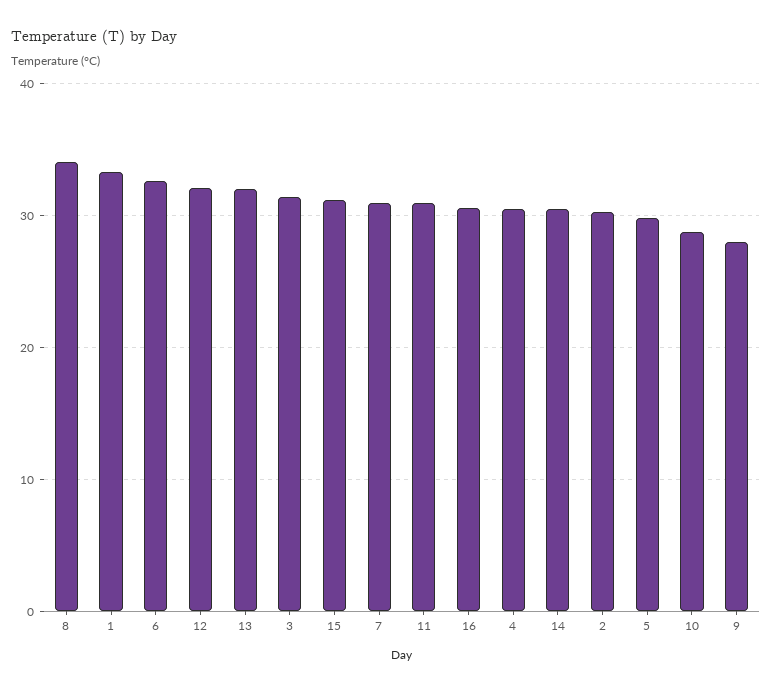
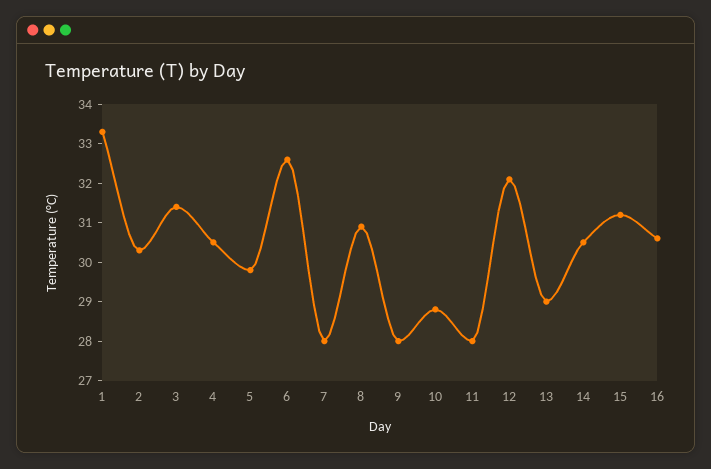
8: 34 -> 31
13: 32 -> 29
7: 31 -> 28
11: 31 -> 28

